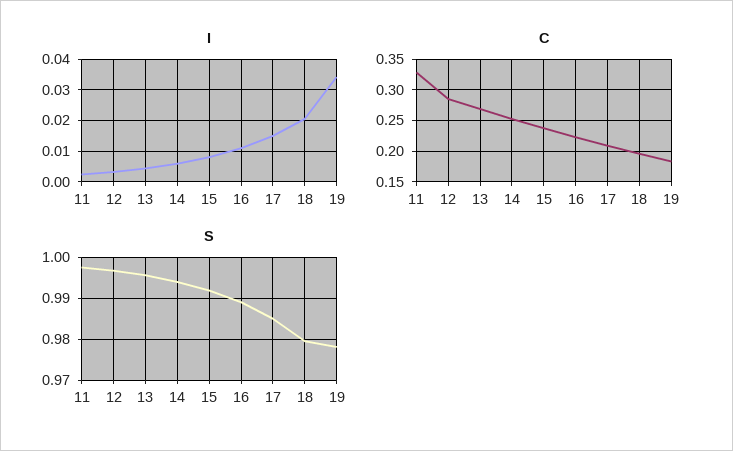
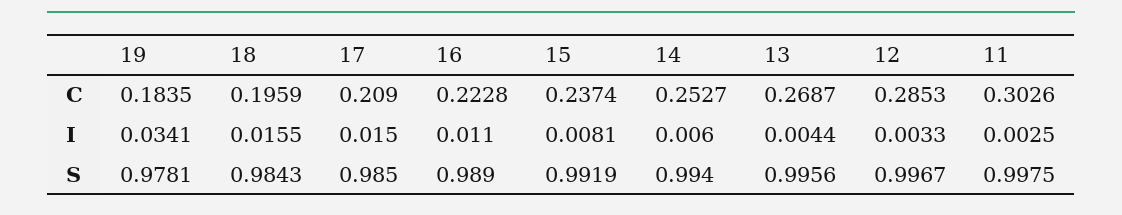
I, 18: 0.02 -> 0.0155
C, 11: 0.33 -> 0.3026
S, 18: 0.98 -> 0.9843

